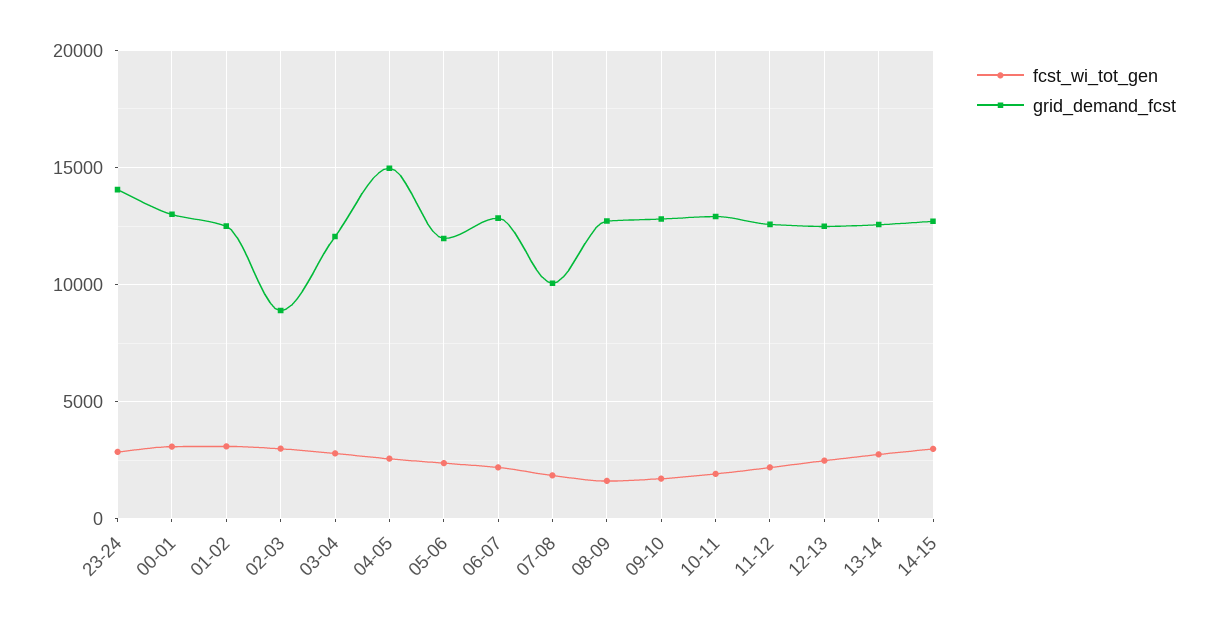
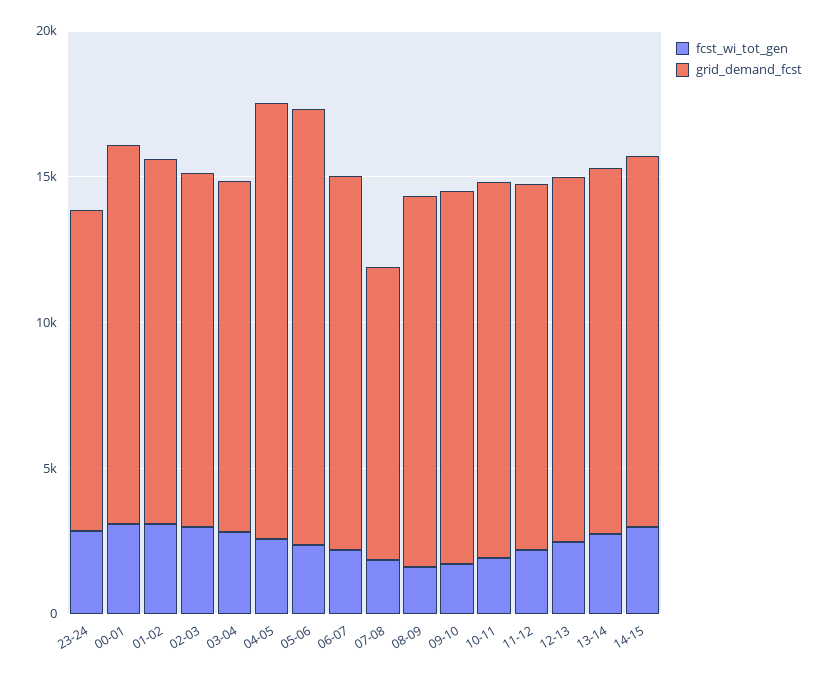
grid_demand_fcst, 23-24: 14000 -> 11000
grid_demand_fcst, 02-03: 9000 -> 12000
grid_demand_fcst, 05-06: 12000 -> 15000

